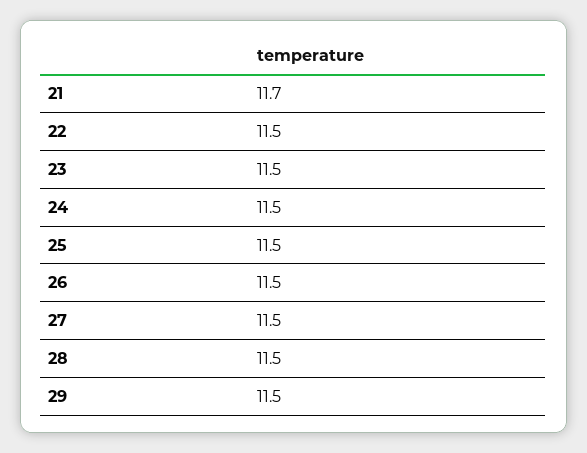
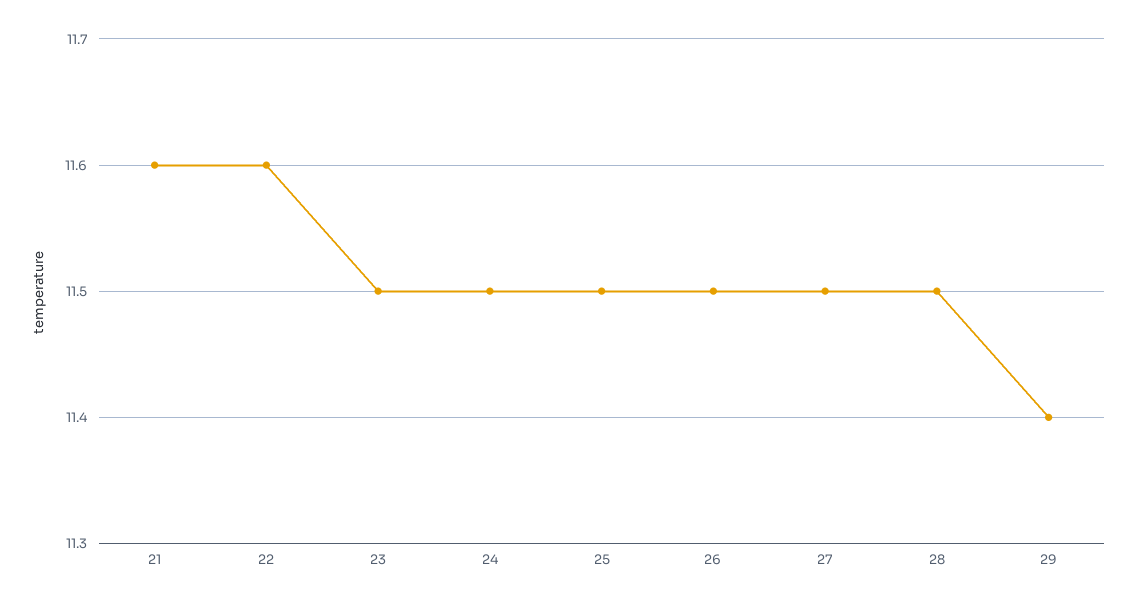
21: 11.7 -> 11.6
22: 11.5 -> 11.6
29: 11.5 -> 11.4

